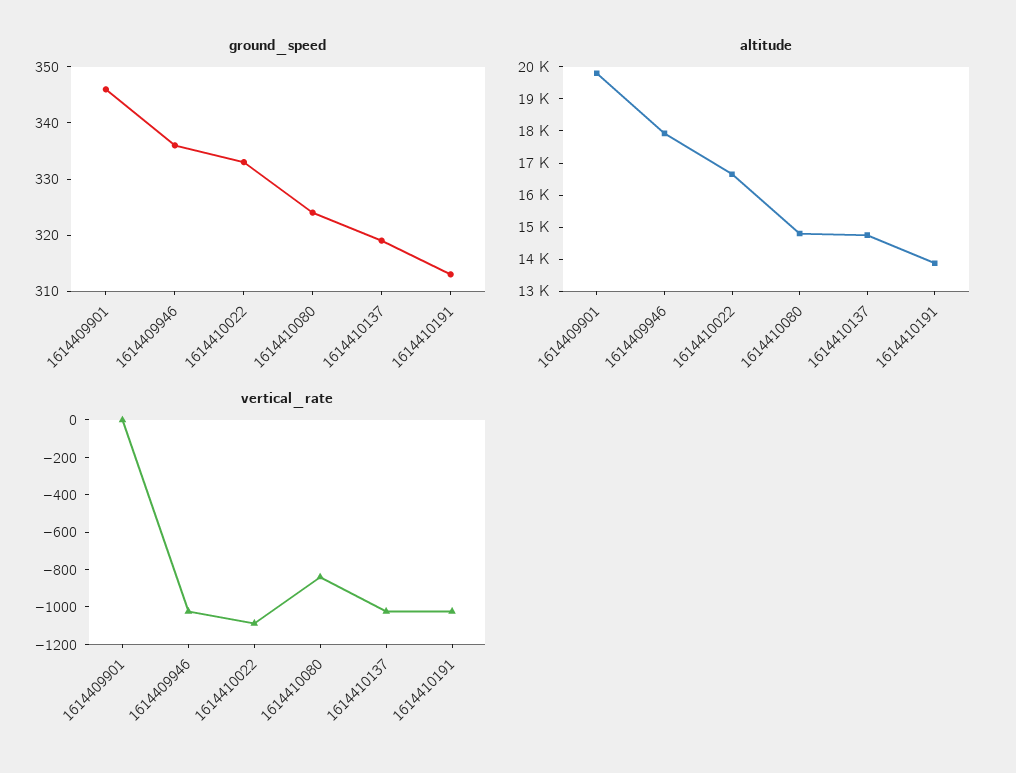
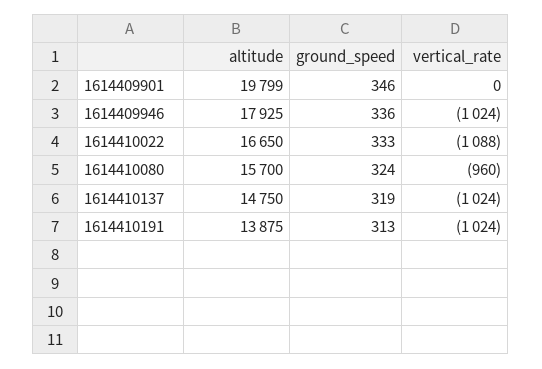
altitude, 1614410080: 14750 -> 15700
vertical_rate, 1614410080: -850 -> -960

